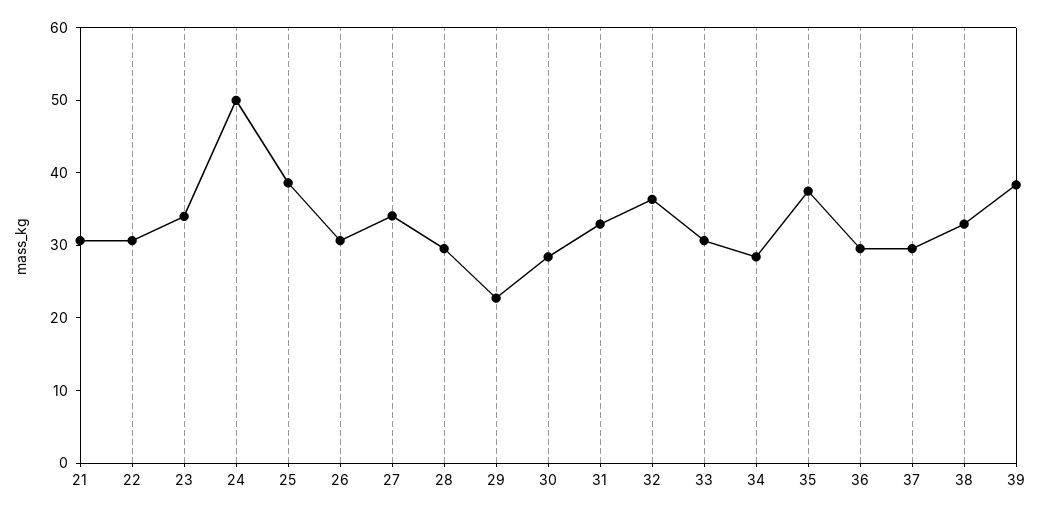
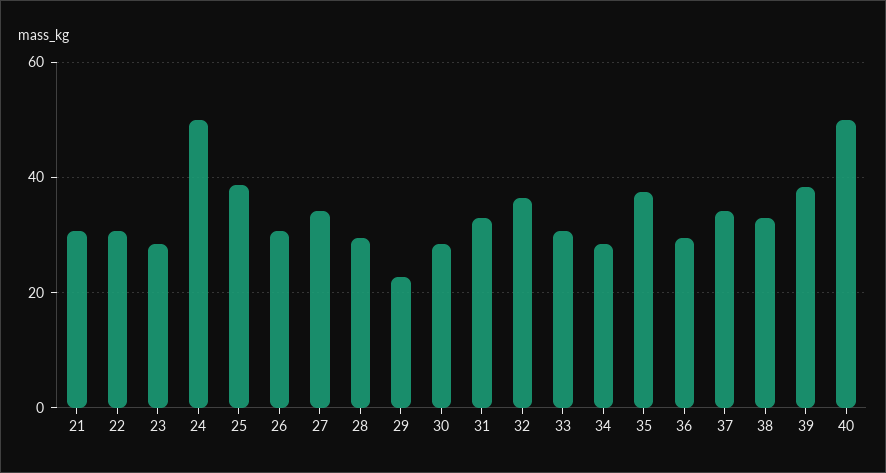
23: 34 -> 28
37: 30 -> 34
40: none -> 50

